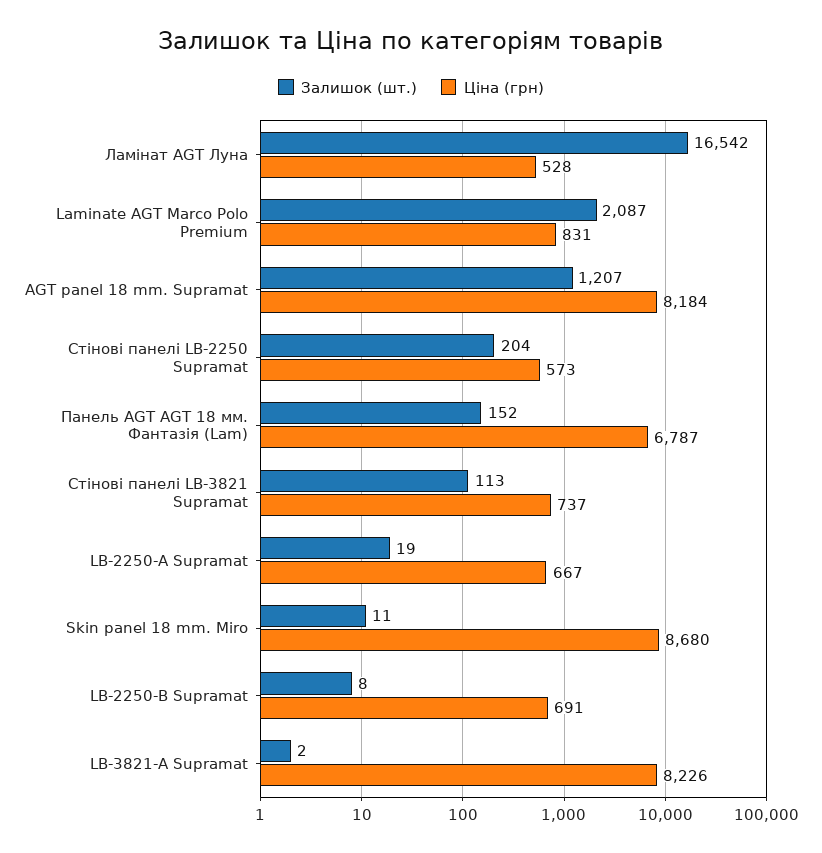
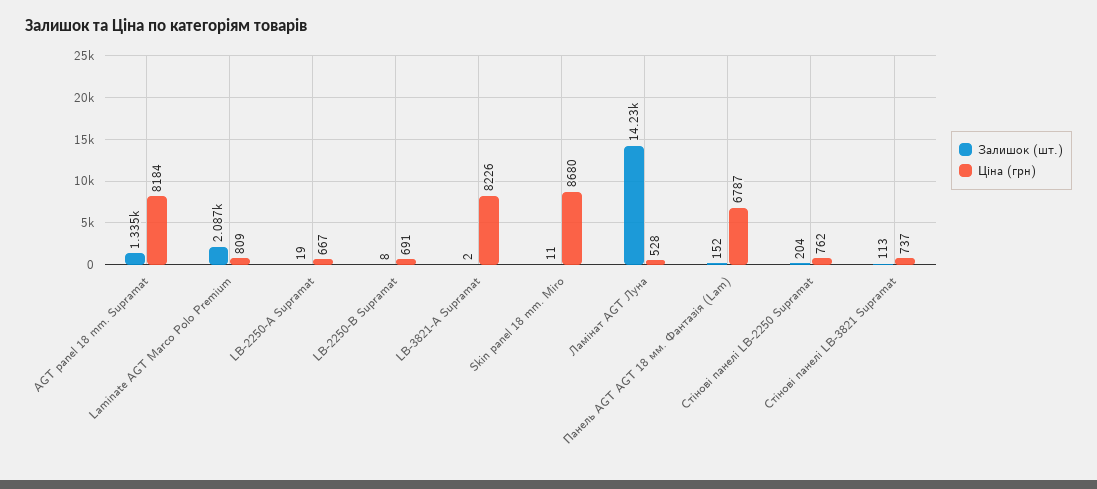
Залишок (шт.), Ламінат AGT Луна: 16542 -> 14230
Ціна (грн), Laminate AGT Marco Polo Premium: 831 -> 809
Залишок (шт.), AGT panel 18 mm. Supramat: 1207 -> 1335
Ціна (грн), Стінові панелі LB-2250 Supramat: 573 -> 762

